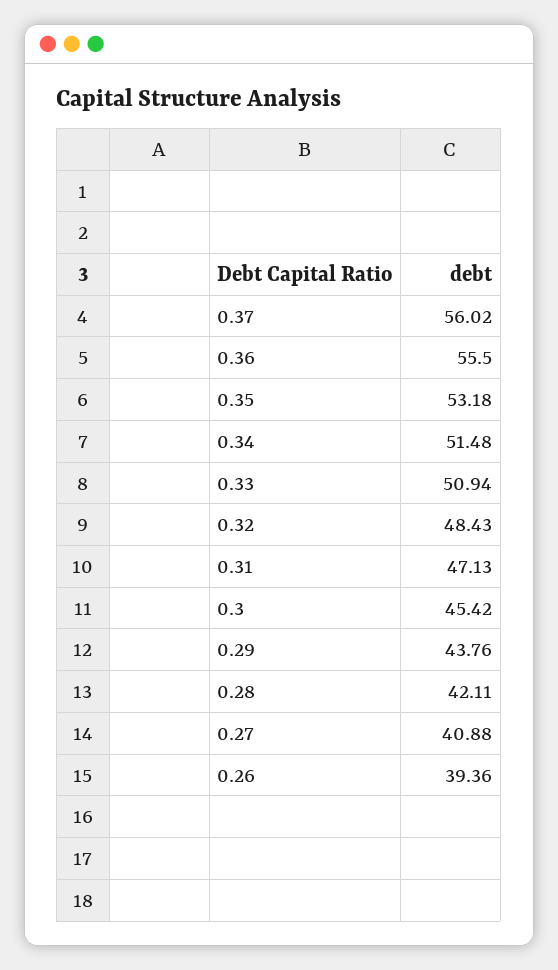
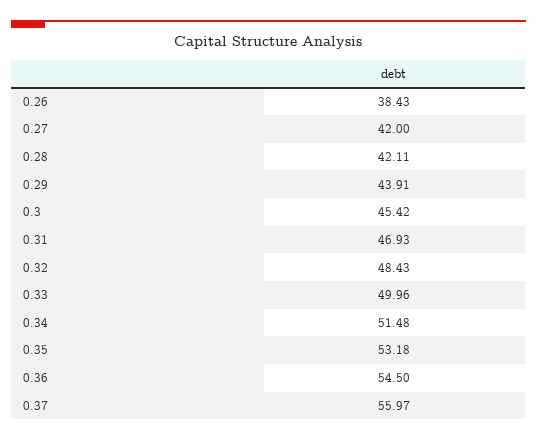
0.37: 56.02 -> 55.97
0.36: 55.5 -> 54.5
0.33: 50.94 -> 49.96
0.31: 47.13 -> 46.93
0.29: 43.76 -> 43.91
0.27: 40.88 -> 42
0.26: 39.36 -> 38.43

